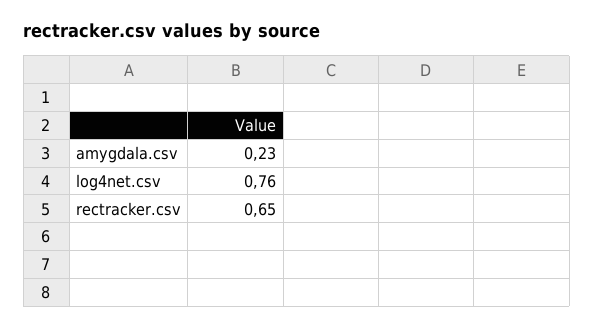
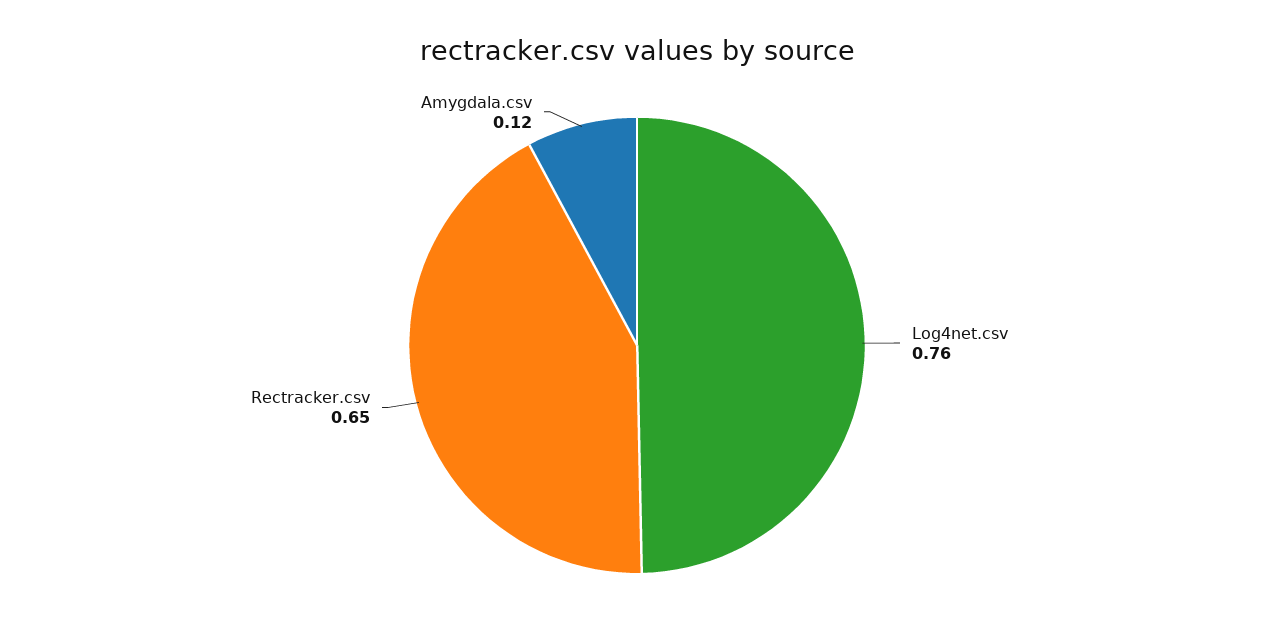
amygdala.csv: 0.23 -> 0.12

